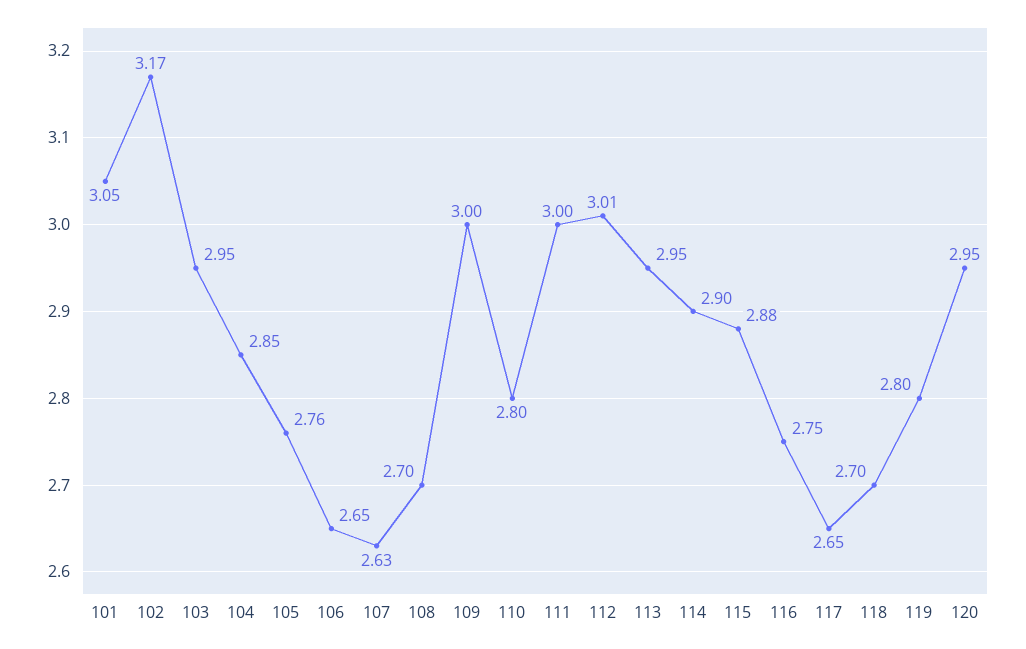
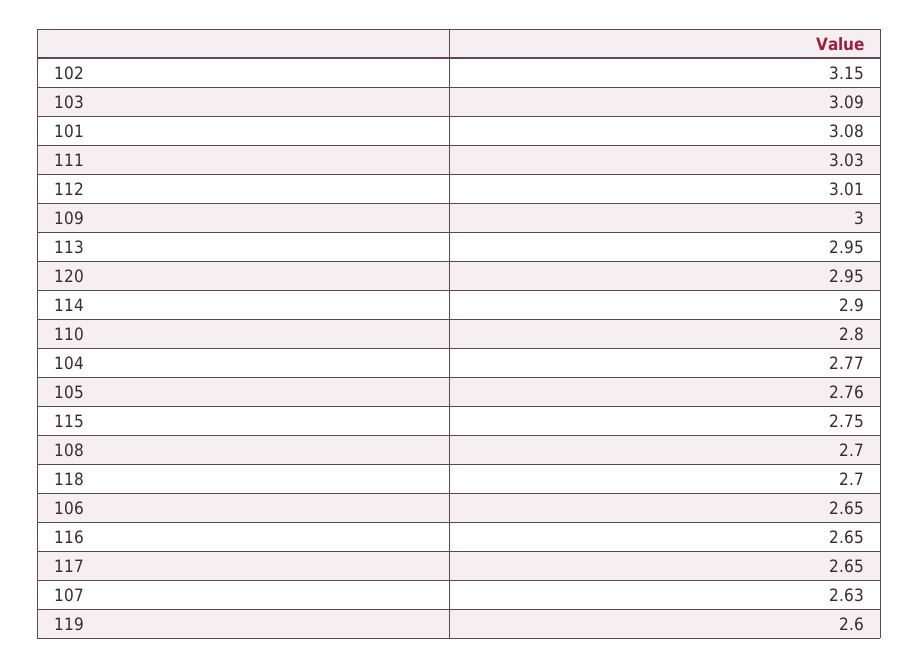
101: 3.05 -> 3.08
102: 3.17 -> 3.15
103: 2.95 -> 3.09
104: 2.85 -> 2.77
111: 3 -> 3.03
115: 2.88 -> 2.75
116: 2.75 -> 2.65
119: 2.8 -> 2.6

